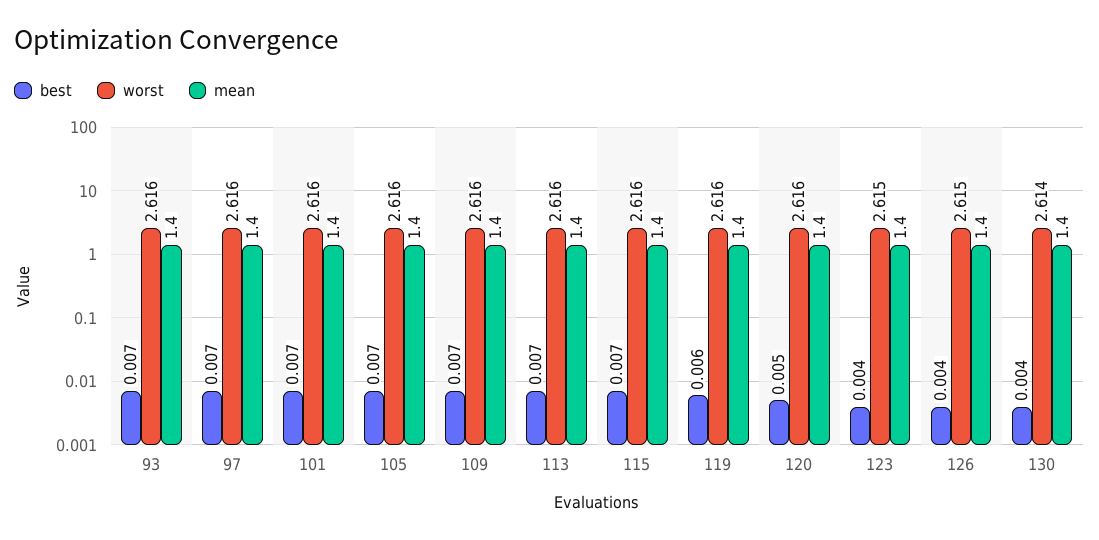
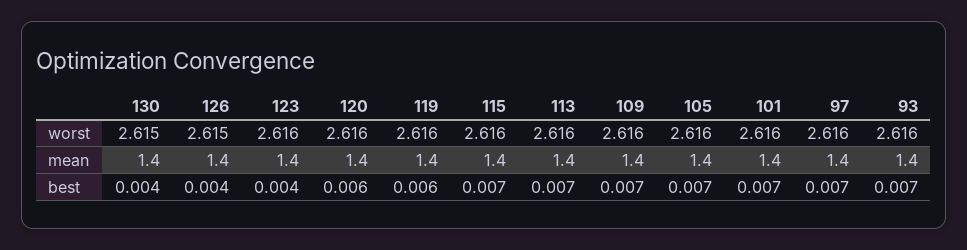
best, 120: 0.005 -> 0.006
worst, 123: 2.615 -> 2.616
worst, 130: 2.614 -> 2.615

